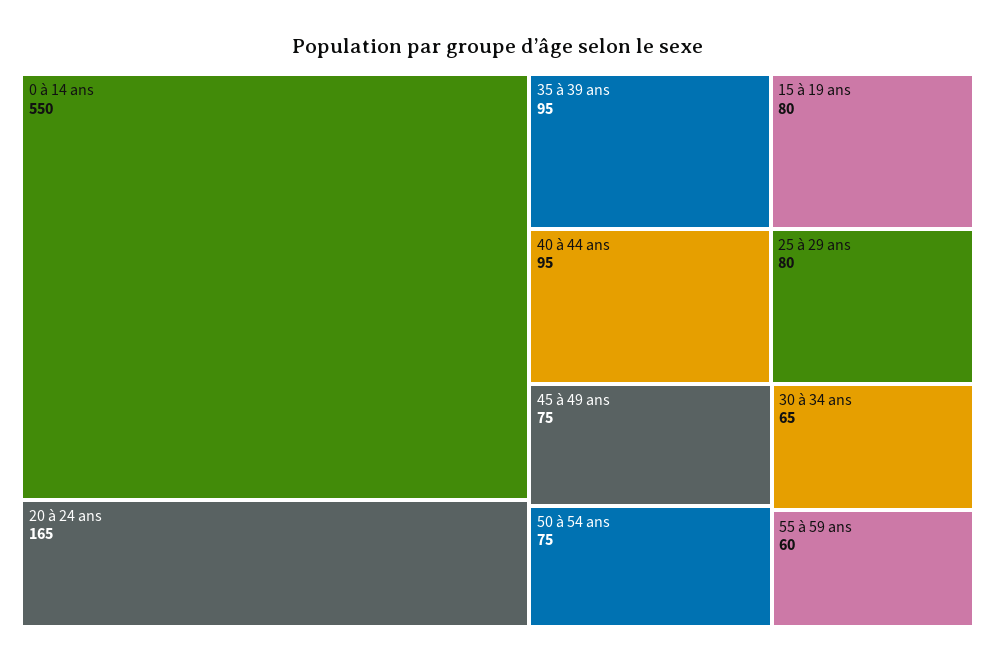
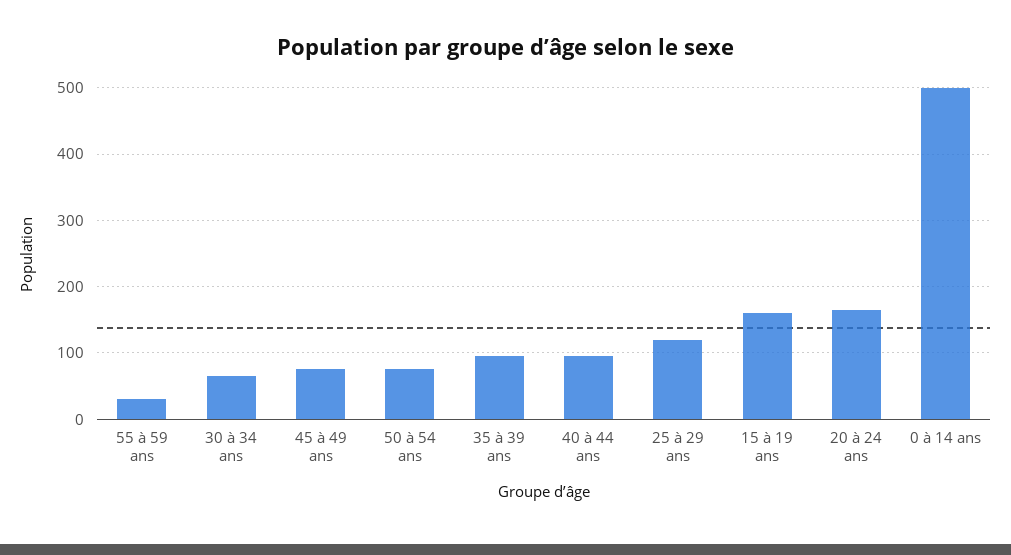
0 à 14 ans: 550 -> 500
15 à 19 ans: 80 -> 160
25 à 29 ans: 80 -> 120
55 à 59 ans: 60 -> 30

